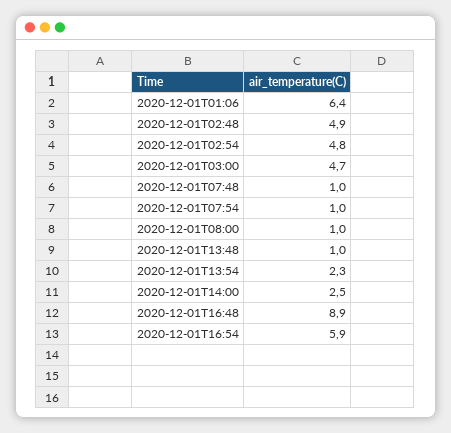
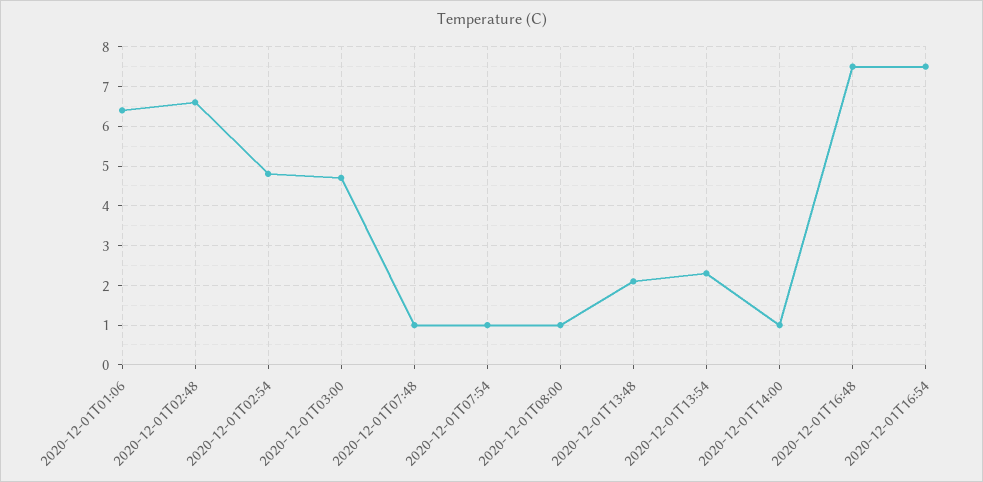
2020-12-01T02:48: 4.9 -> 6.5
2020-12-01T13:48: 1 -> 2
2020-12-01T14:00: 2.5 -> 1
2020-12-01T16:48: 8.9 -> 7.5
2020-12-01T16:54: 5.9 -> 7.5

